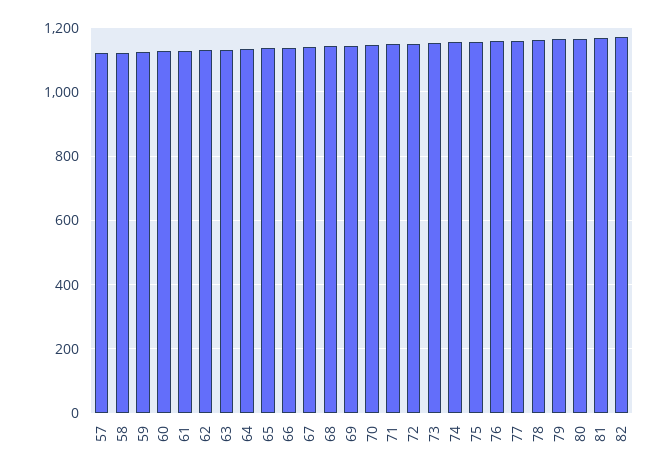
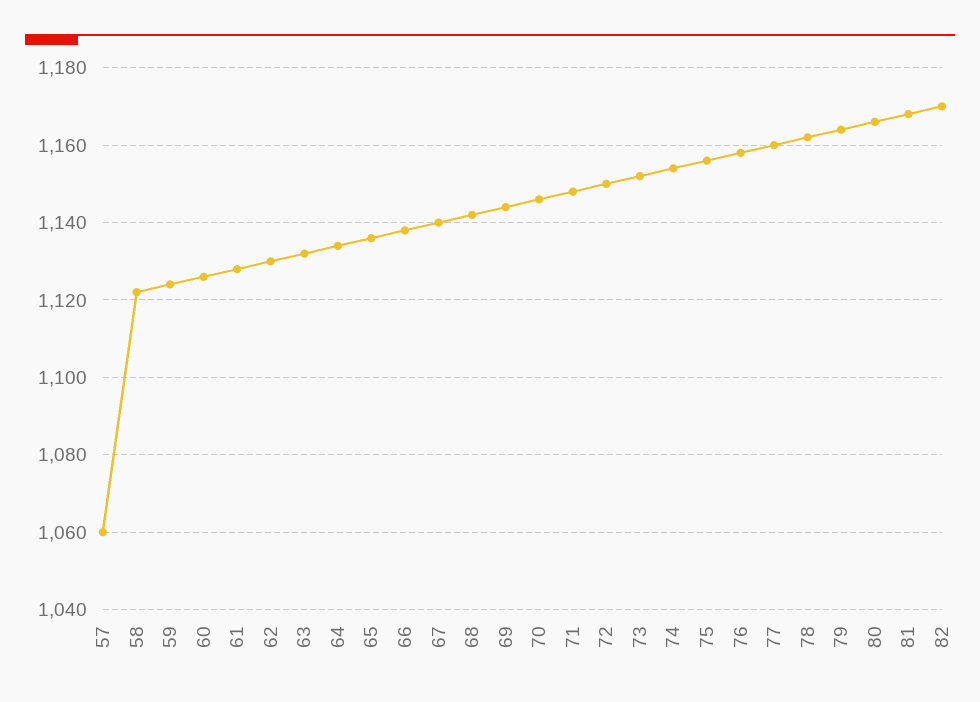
57: 1120 -> 1060

